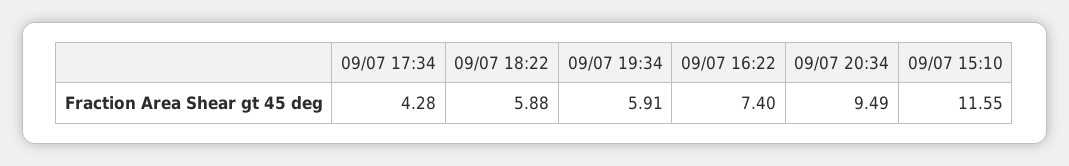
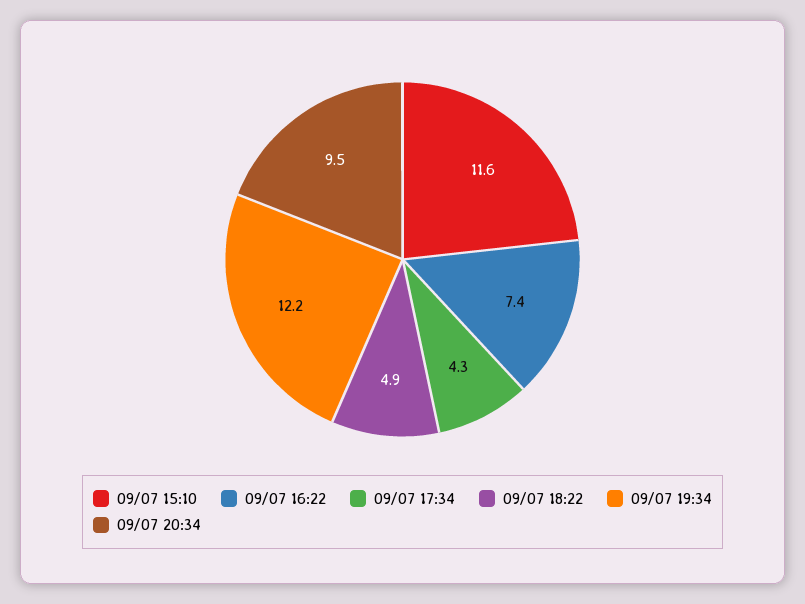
09/07 18:22: 5.88 -> 4.9
09/07 19:34: 5.91 -> 12.2

